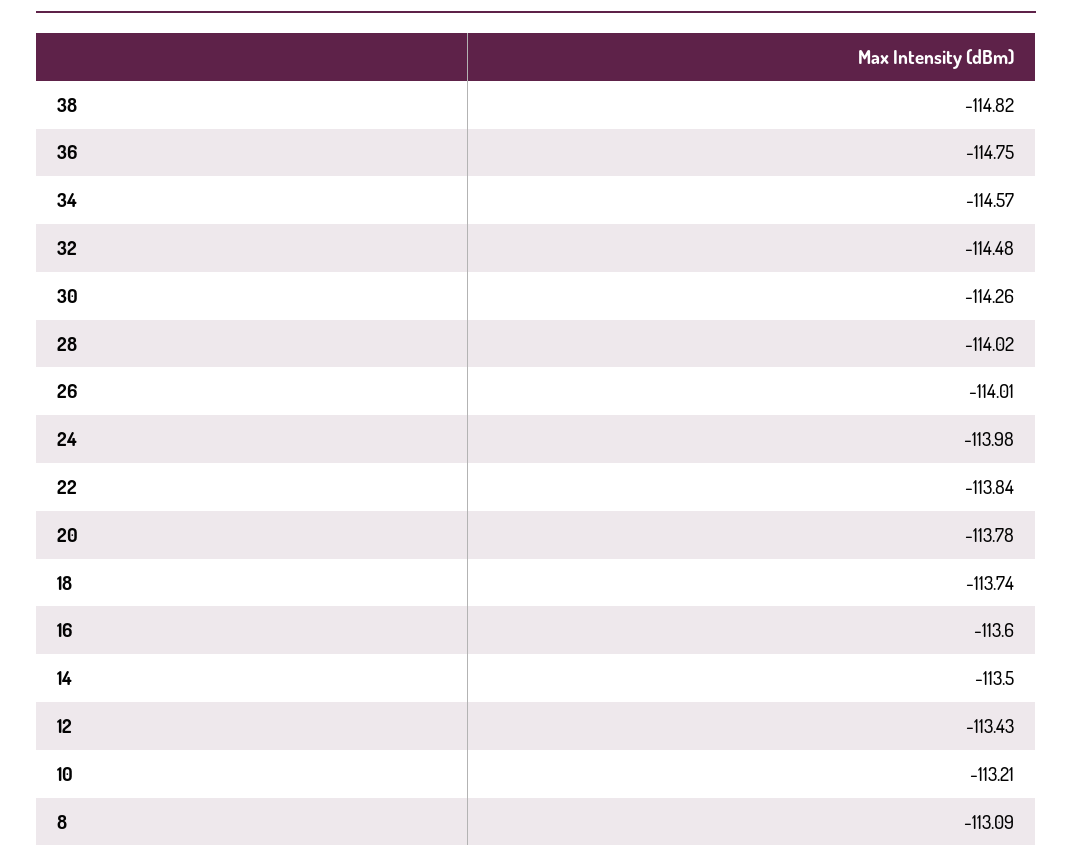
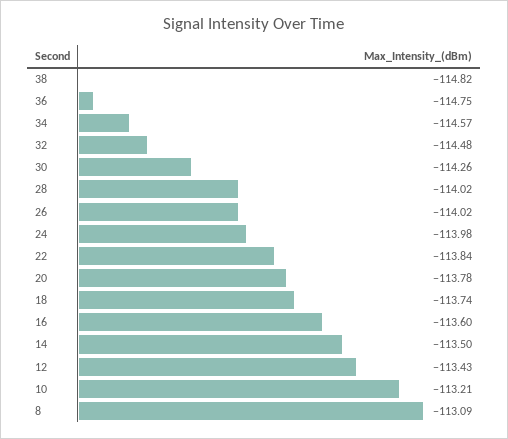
26: -114.01 -> -114.02

